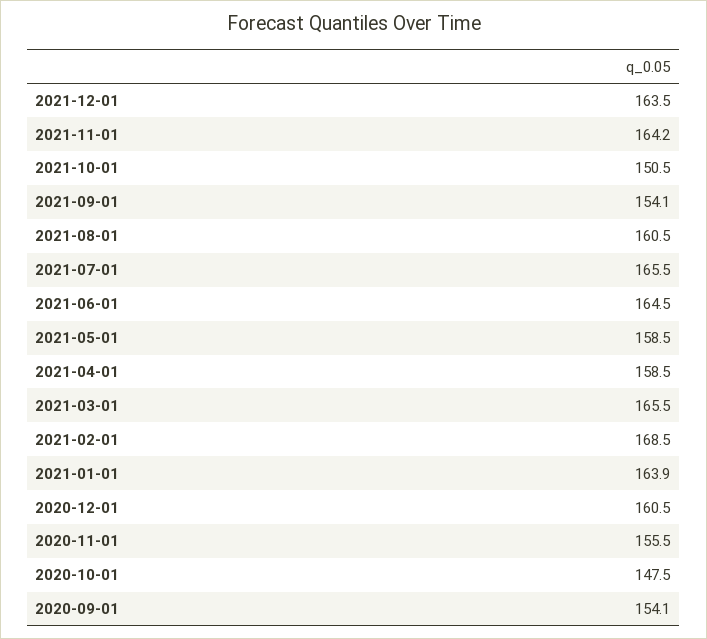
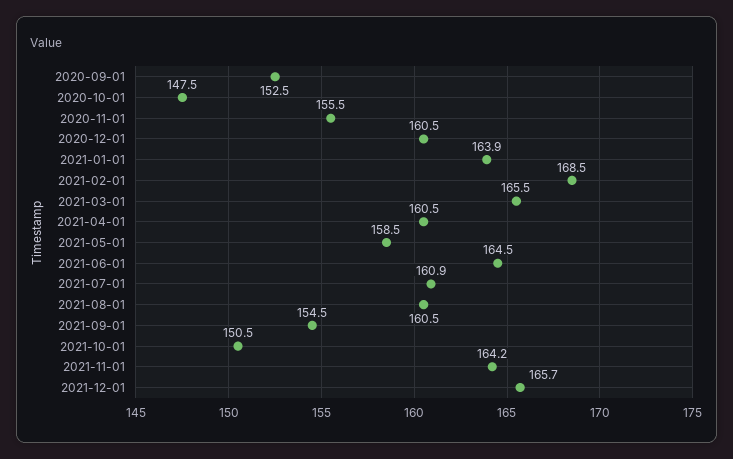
2021-12-01: 163.5 -> 165.7
2021-09-01: 154.1 -> 154.5
2021-07-01: 165.5 -> 160.9
2021-04-01: 158.5 -> 160.5
2020-09-01: 154.1 -> 152.5

